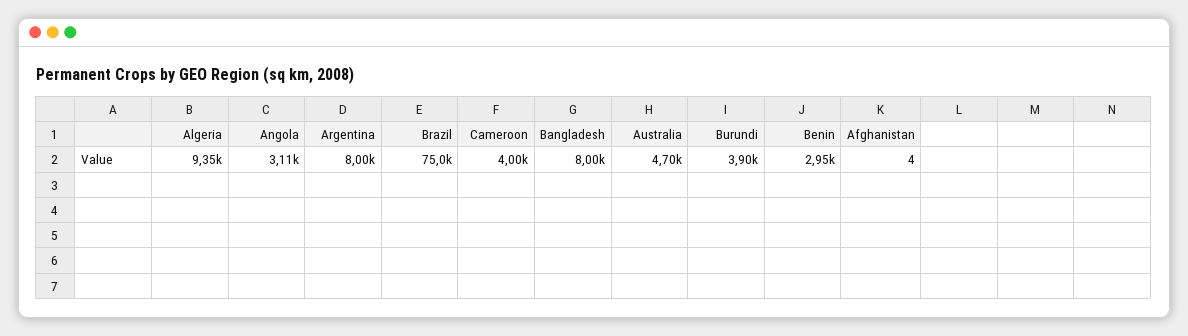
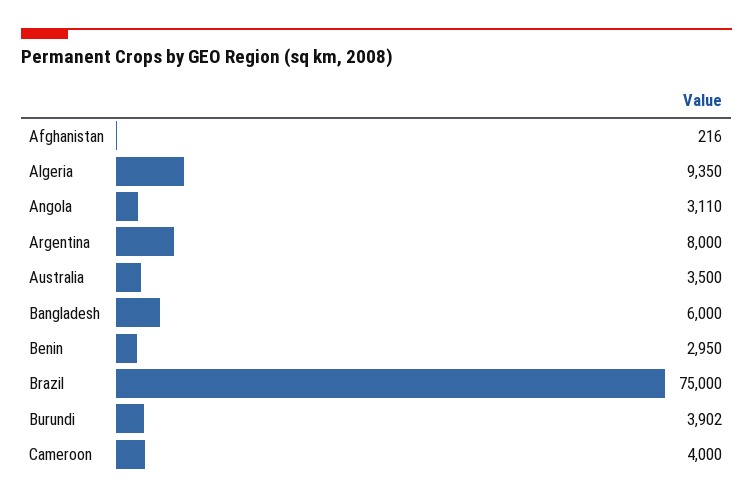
Bangladesh: 8000 -> 6000
Australia: 4700 -> 3500
Afghanistan: 4 -> 216

